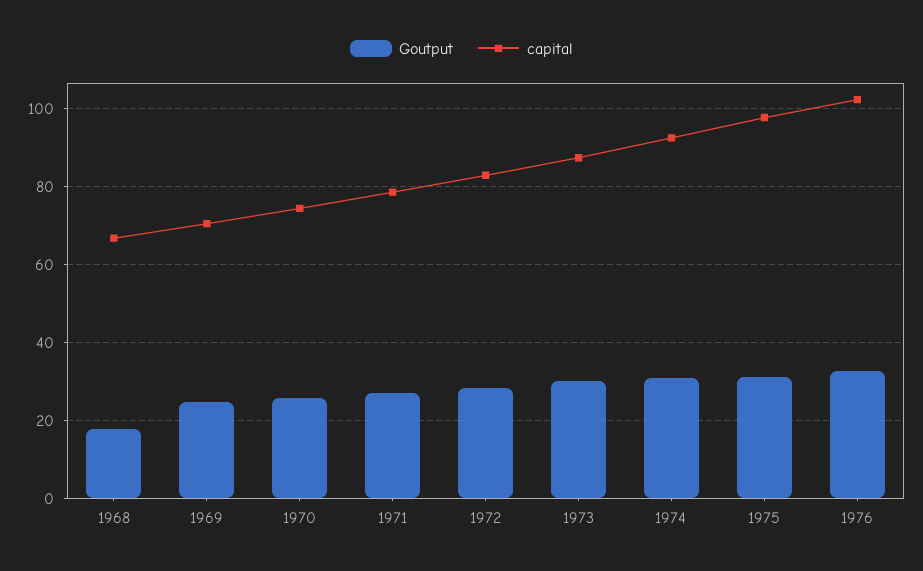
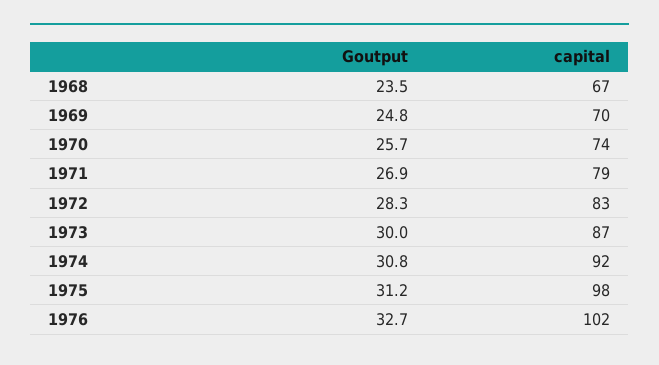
Goutput, 1968: 18 -> 23.5

